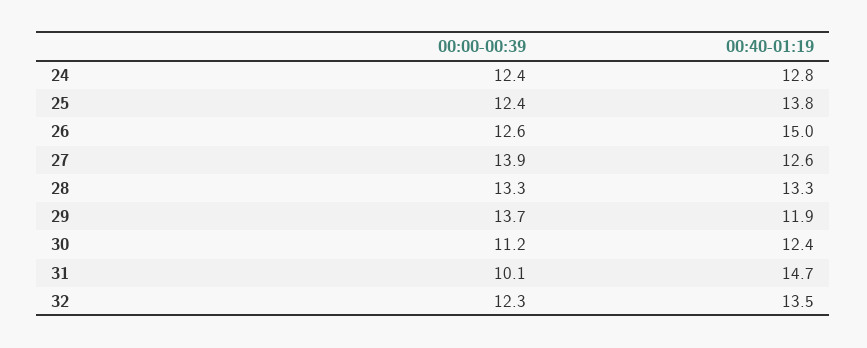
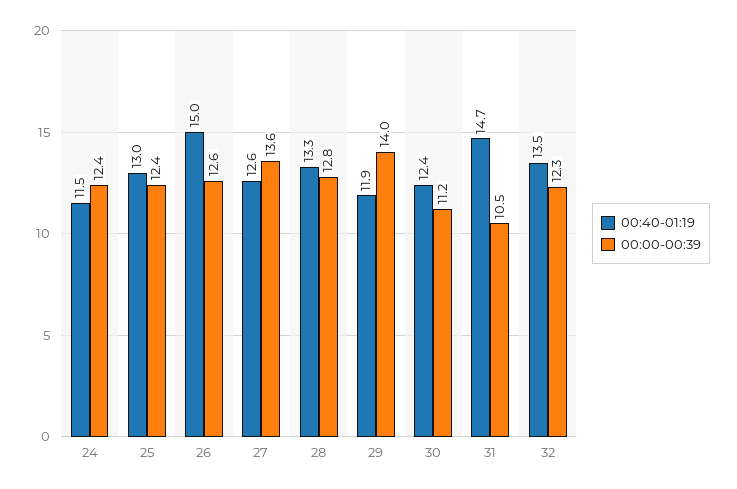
00:40-01:19, 24: 12.8 -> 11.5
00:40-01:19, 25: 13.8 -> 13
00:00-00:39, 27: 13.9 -> 13.6
00:00-00:39, 28: 13.3 -> 12.8
00:00-00:39, 29: 13.7 -> 14
00:00-00:39, 31: 10.1 -> 10.5

